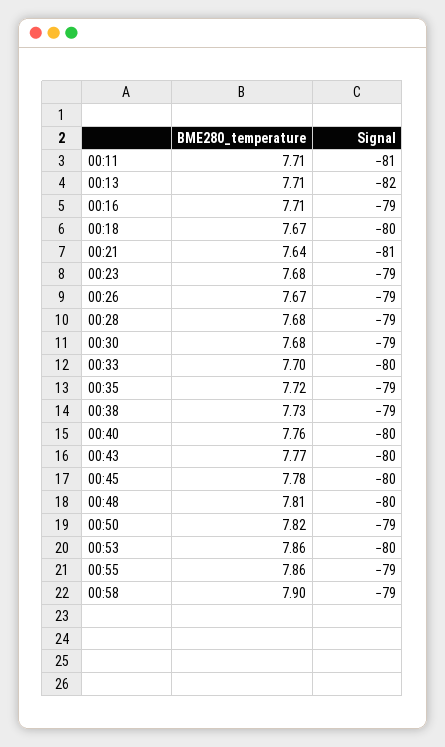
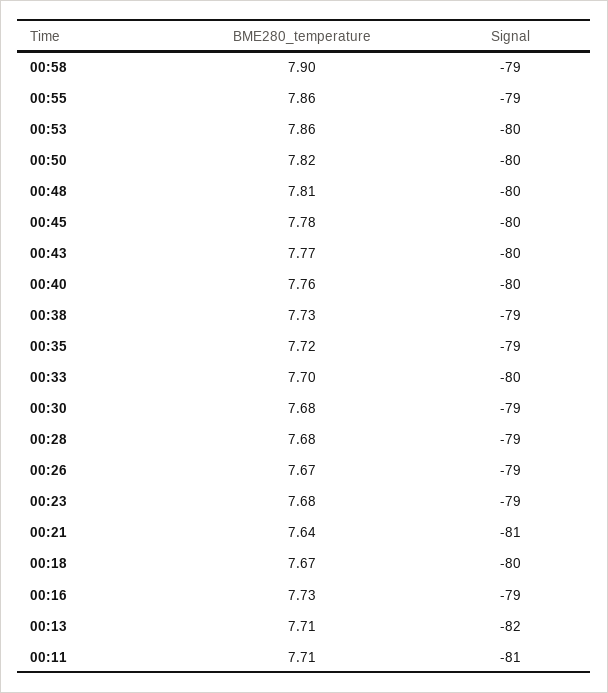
BME280_temperature, 00:16: 7.71 -> 7.73
Signal, 00:50: -79 -> -80

